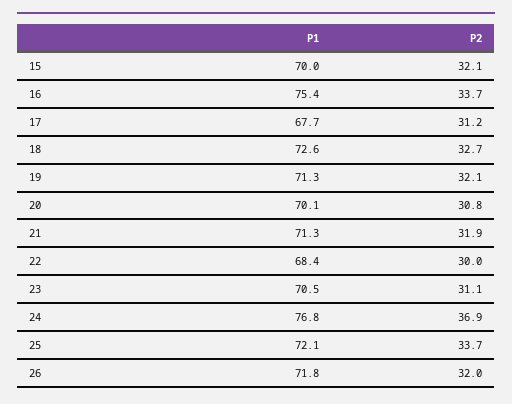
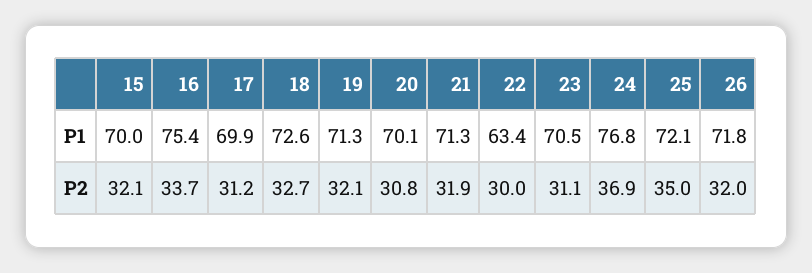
P1, 17: 67.7 -> 69.9
P1, 22: 68.4 -> 63.4
P2, 25: 33.7 -> 35

